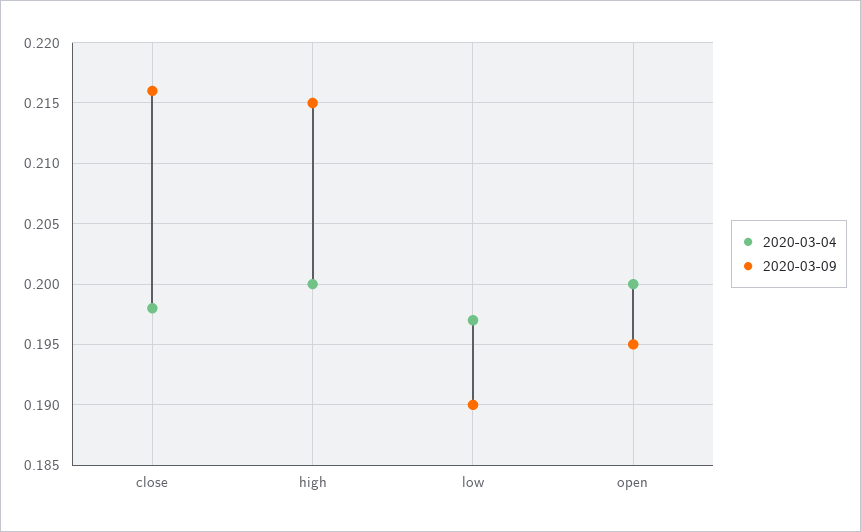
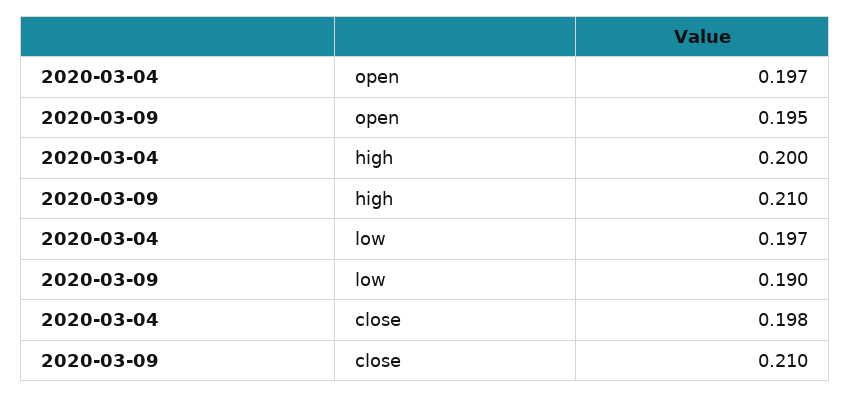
2020-03-09, close: 0.216 -> 0.21
2020-03-09, high: 0.215 -> 0.21
2020-03-04, open: 0.2 -> 0.197

